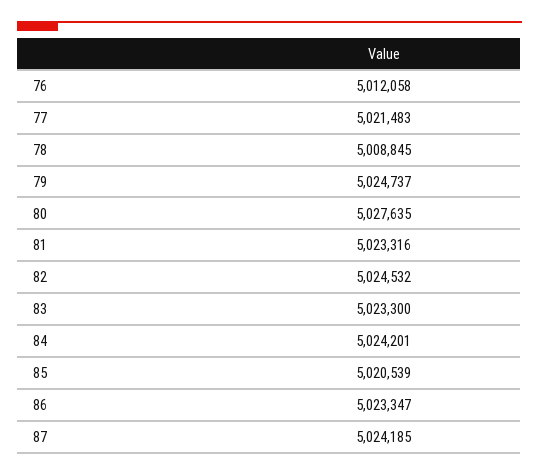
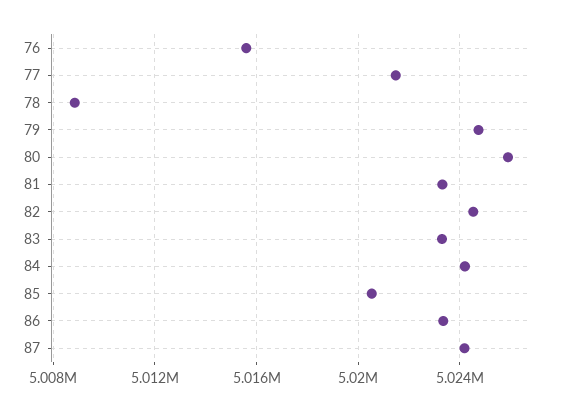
76: 5012058 -> 5015500
80: 5027635 -> 5026000

